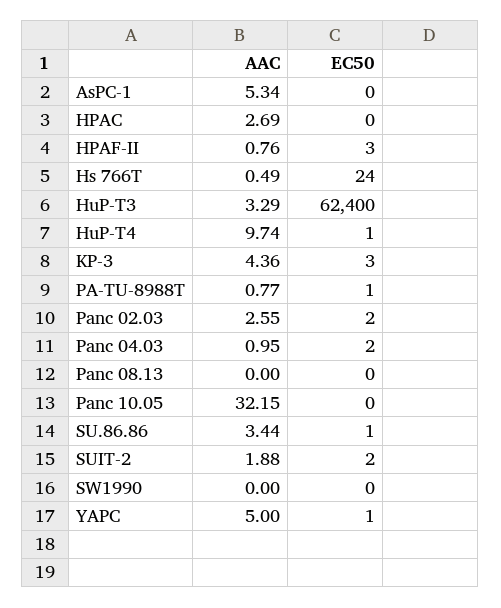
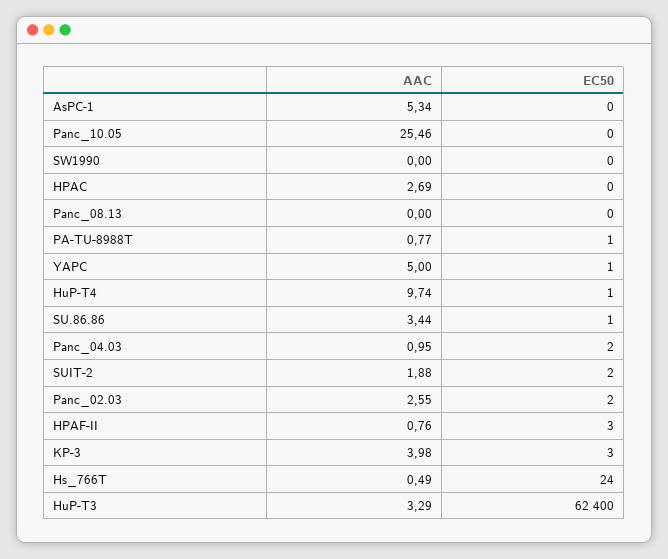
AAC, KP-3: 4.36 -> 3.98
AAC, Panc 10.05: 32.15 -> 25.46

